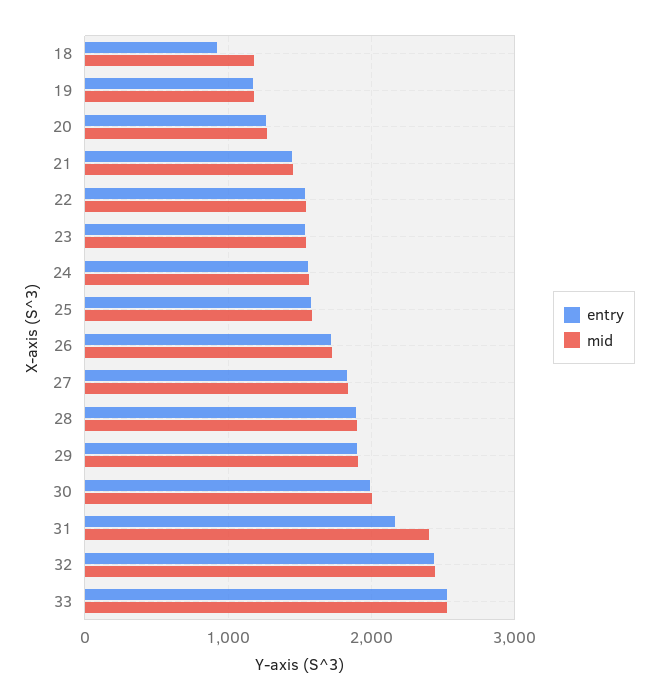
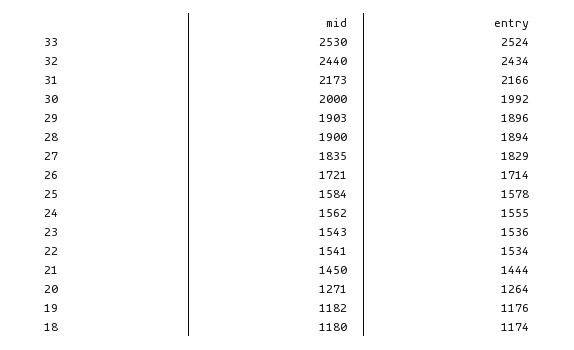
entry, 18: 900 -> 1174
mid, 31: 2400 -> 2173

